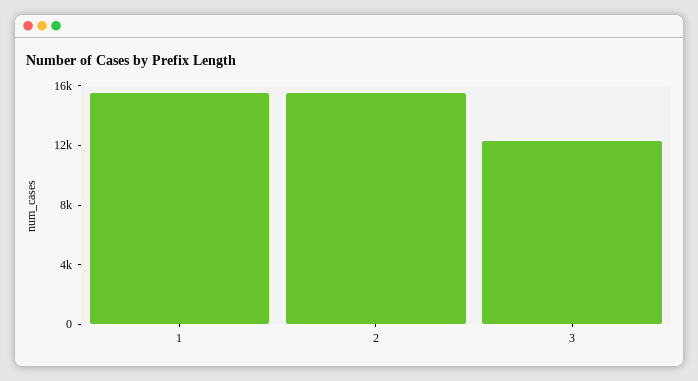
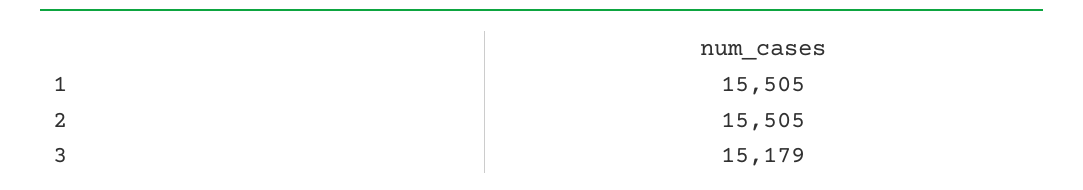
3: 12000 -> 15179

